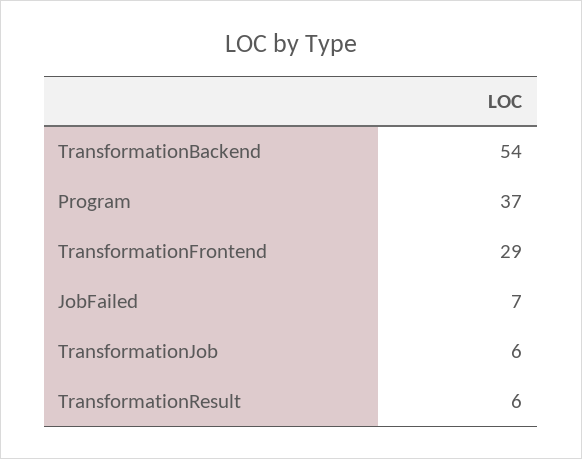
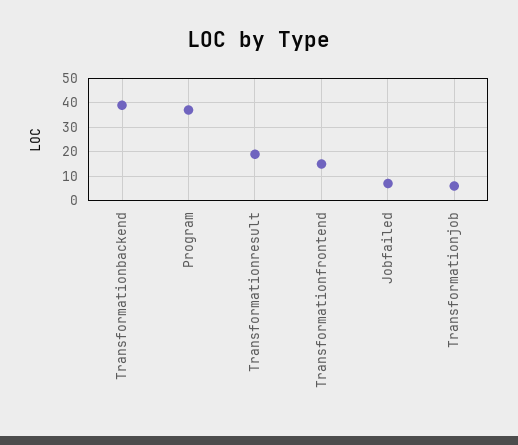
TransformationBackend: 54 -> 40
TransformationFrontend: 29 -> 15
TransformationResult: 6 -> 20

